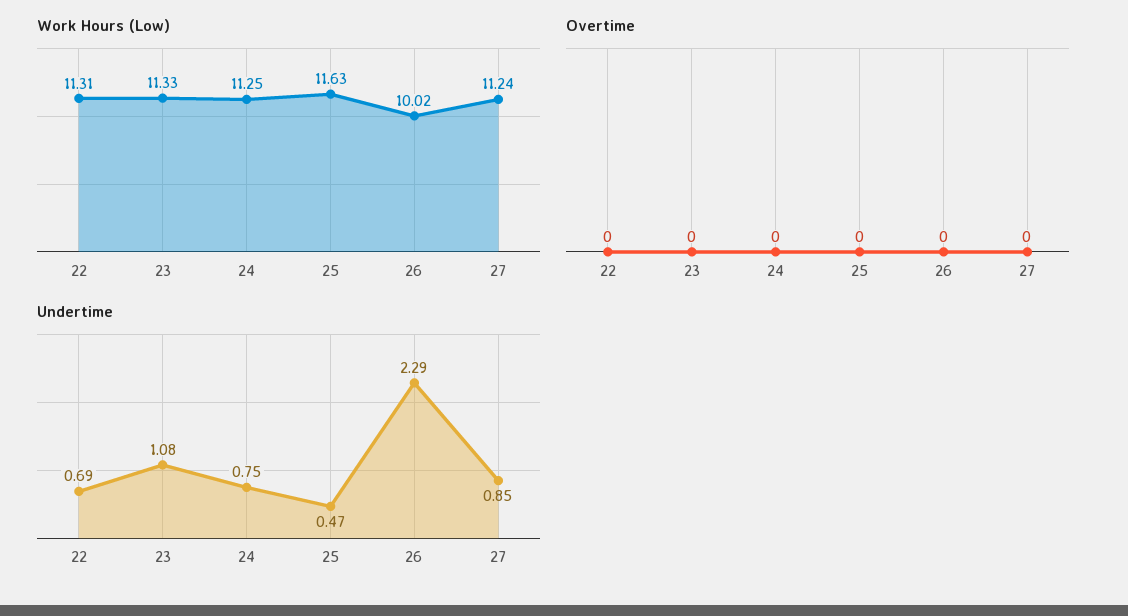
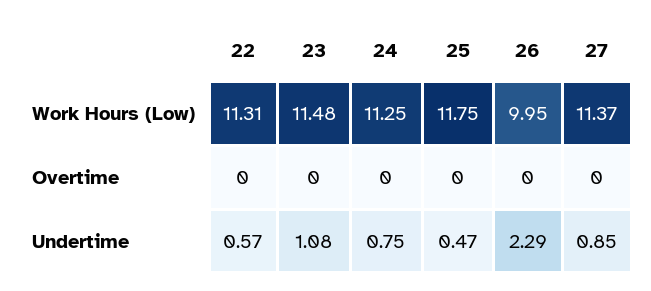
Work Hours (Low), 23: 11.33 -> 11.48
Work Hours (Low), 25: 11.63 -> 11.75
Work Hours (Low), 26: 10.02 -> 9.95
Work Hours (Low), 27: 11.24 -> 11.37
Undertime, 22: 0.69 -> 0.57

